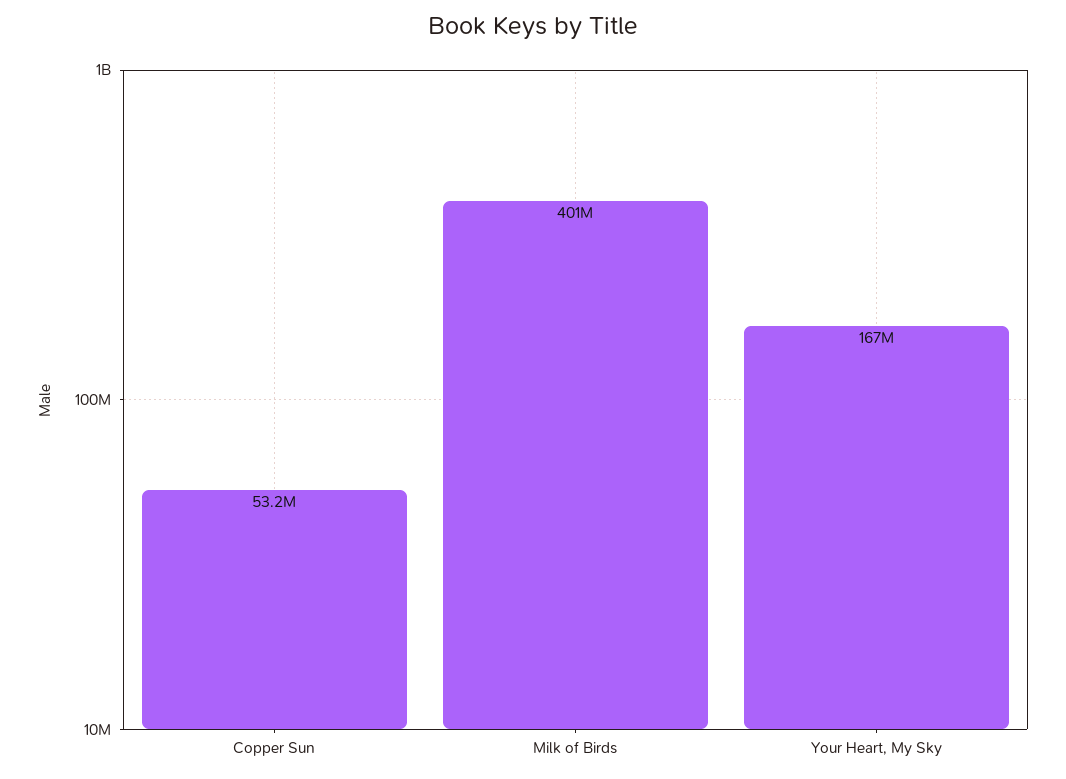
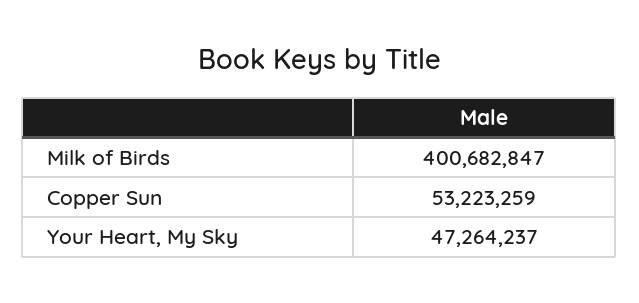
Your Heart, My Sky: 167000000 -> 47264237

